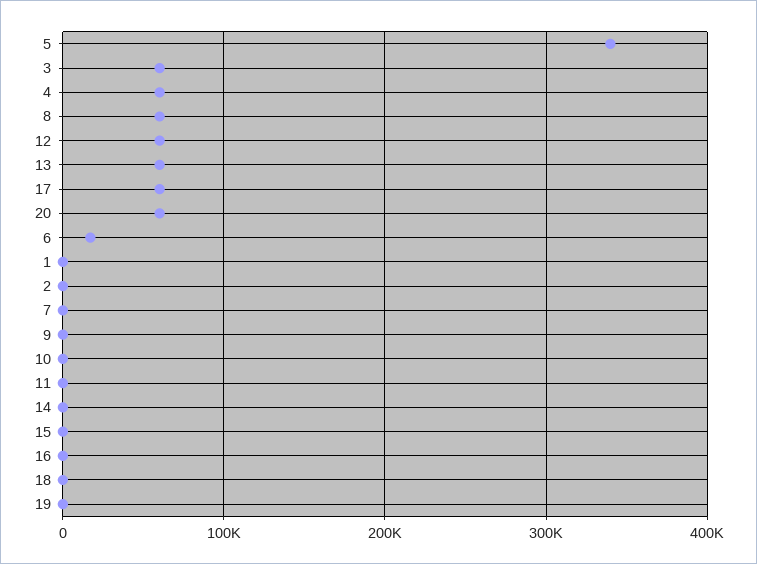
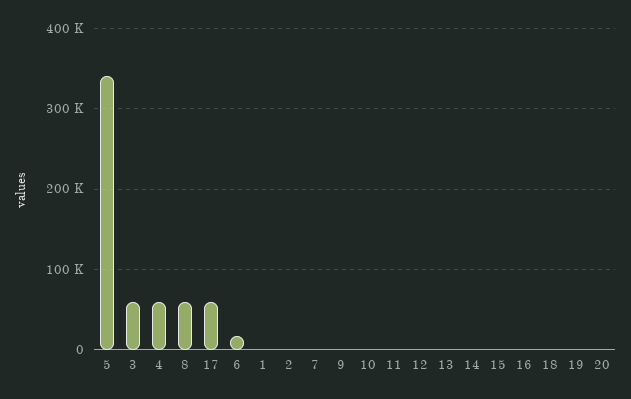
12: 60000 -> 0
13: 60000 -> 0
20: 60000 -> 0

